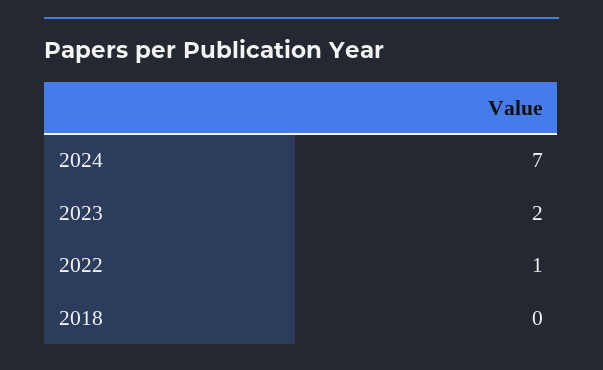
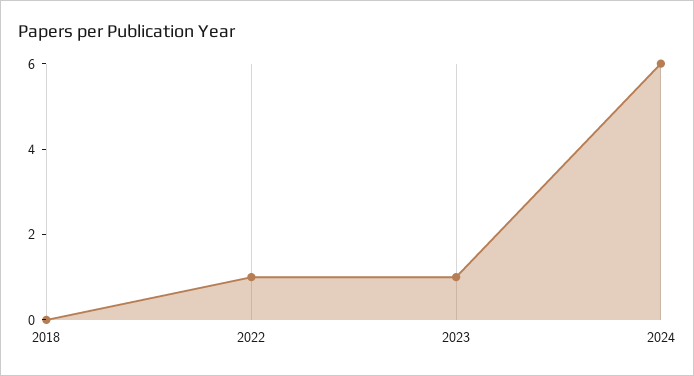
2024: 7 -> 6
2023: 2 -> 1

